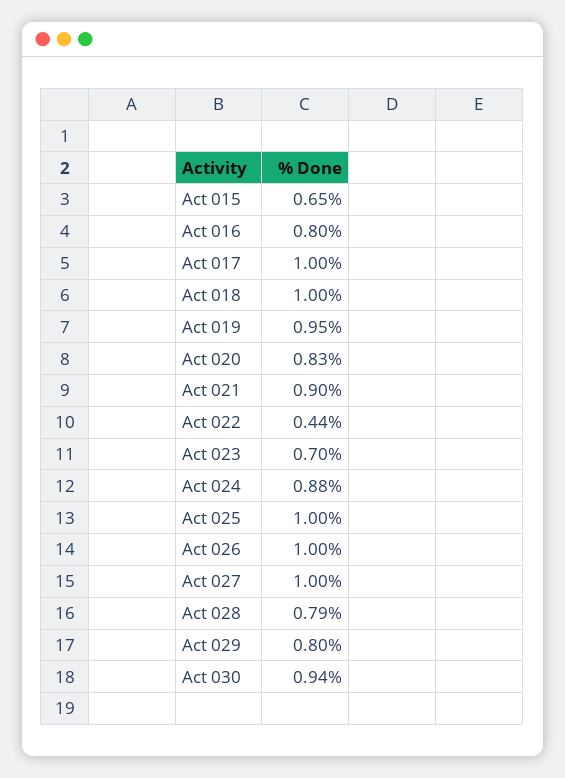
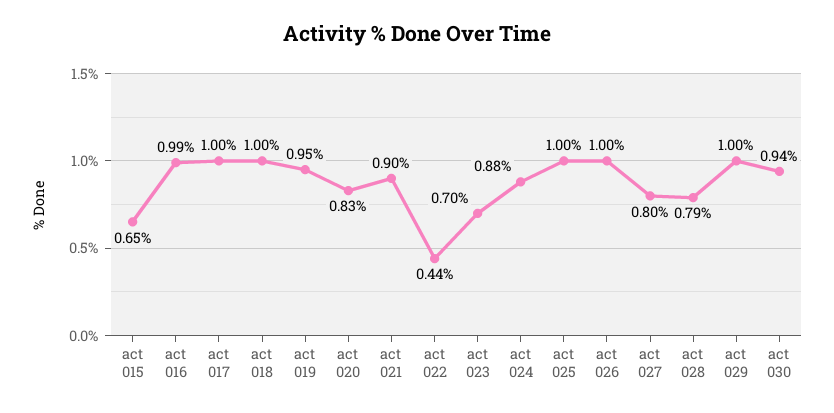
Act 016: 0.8 -> 0.99
Act 027: 1 -> 0.8
Act 029: 0.8 -> 1

